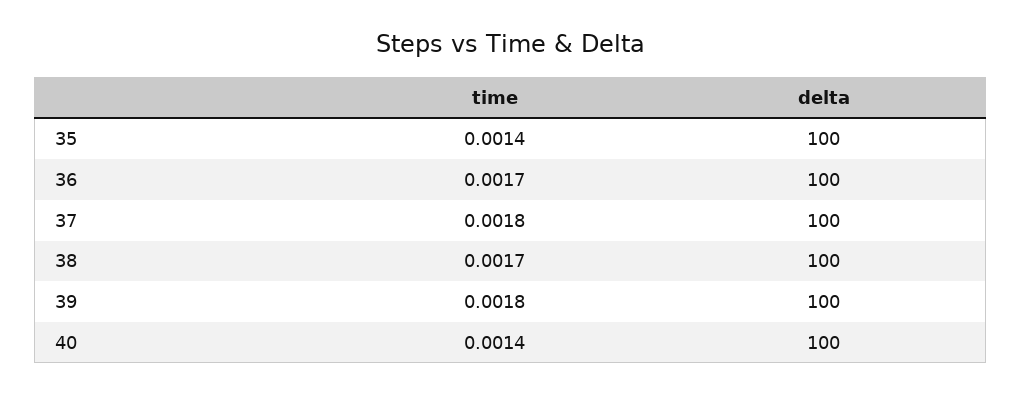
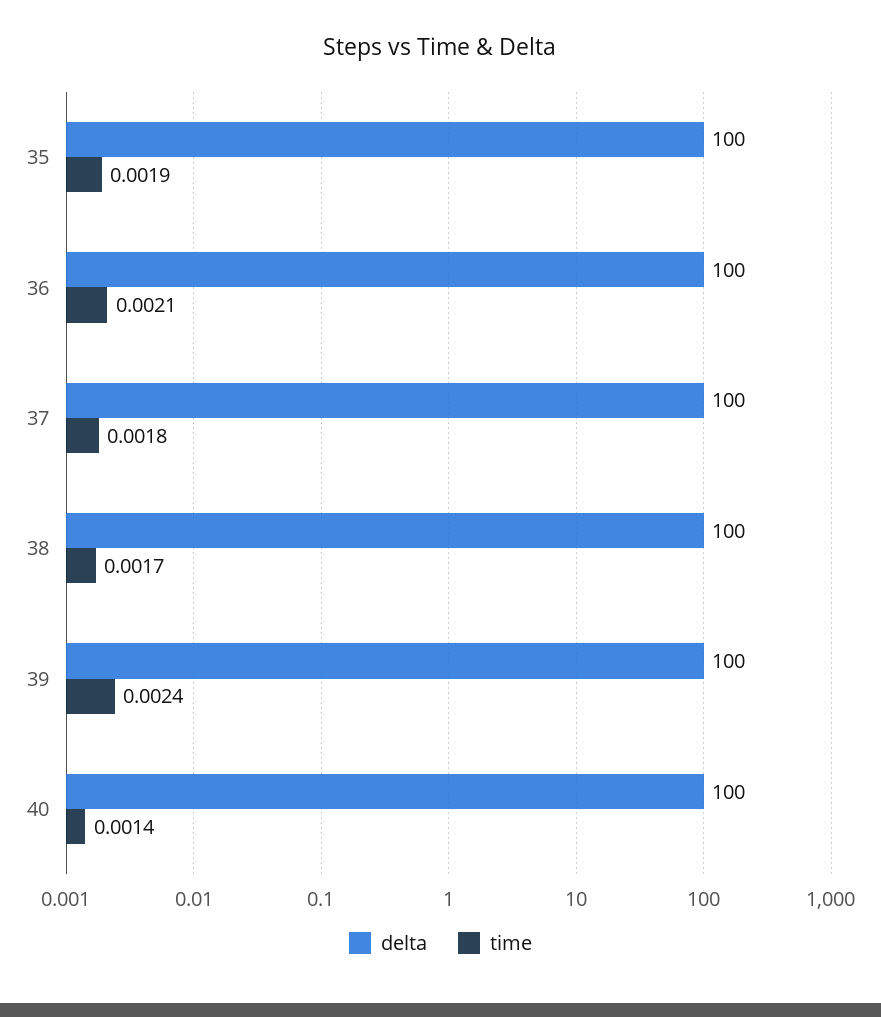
time, 35: 0.0014 -> 0.0019
time, 36: 0.0017 -> 0.0021
time, 39: 0.0018 -> 0.0024

